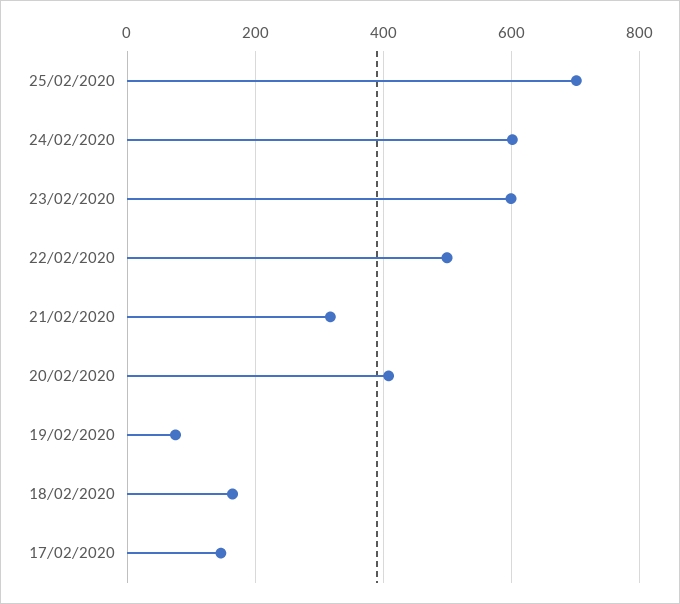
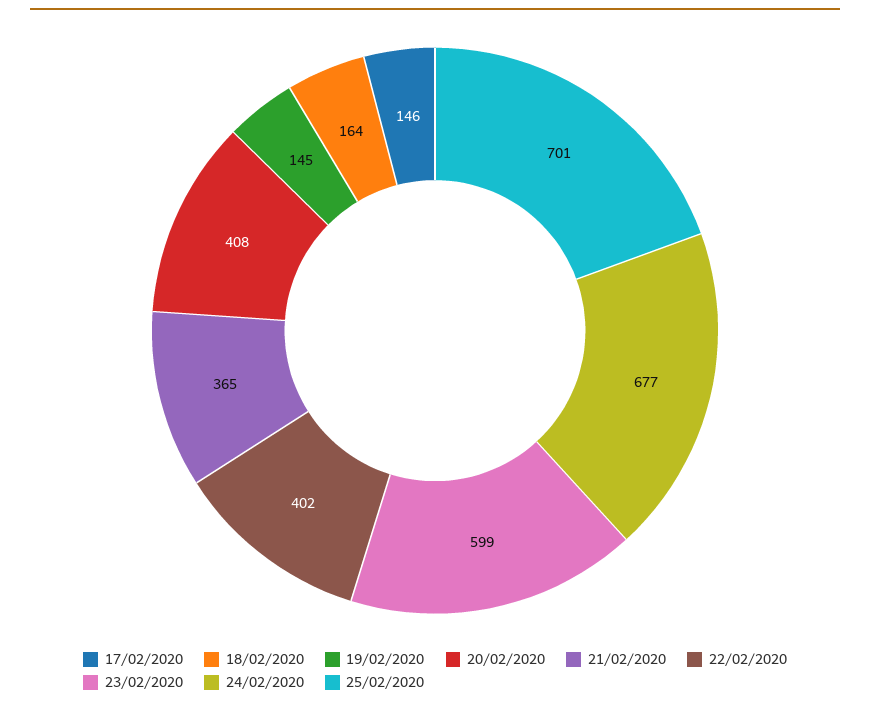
24/02/2020: 600 -> 677
22/02/2020: 500 -> 402
21/02/2020: 320 -> 365
19/02/2020: 80 -> 145

